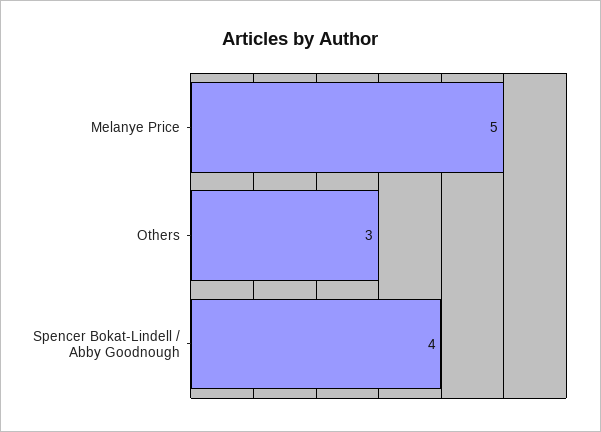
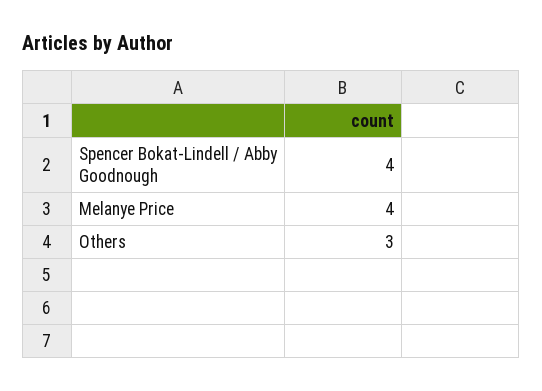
Melanye Price: 5 -> 4

